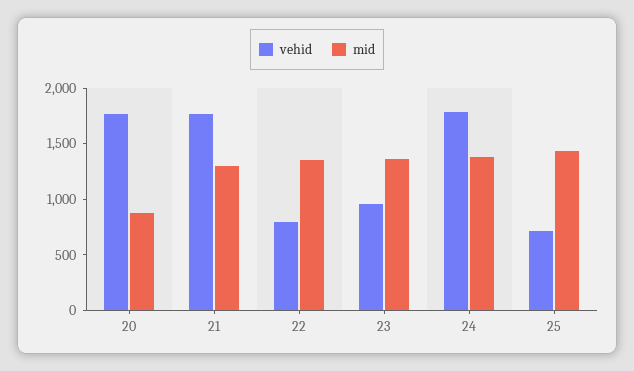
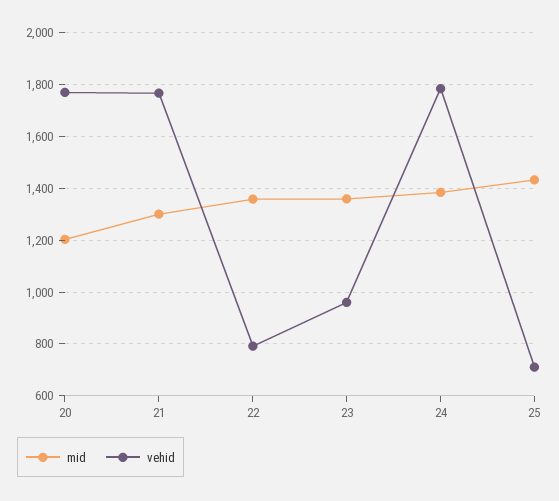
mid, 20: 900 -> 1200

